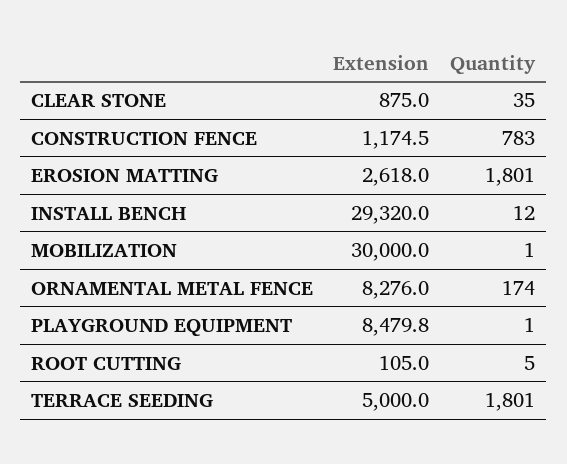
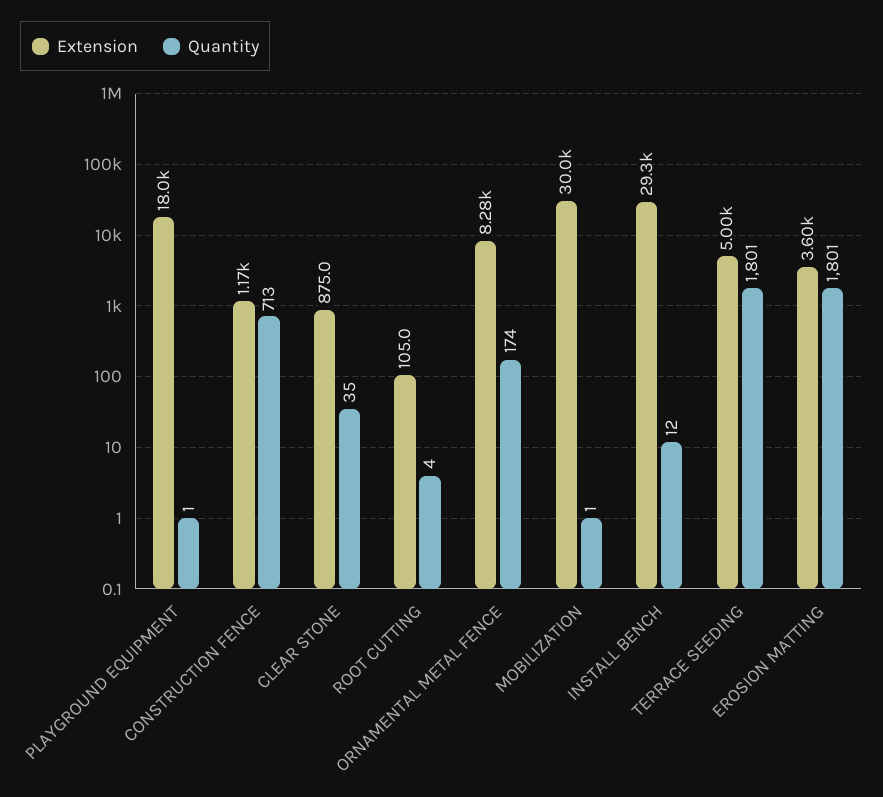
Quantity, CONSTRUCTION FENCE: 783 -> 713
Extension, EROSION MATTING: 2618 -> 3600
Extension, PLAYGROUND EQUIPMENT: 8479.8 -> 18000
Quantity, ROOT CUTTING: 5 -> 4

